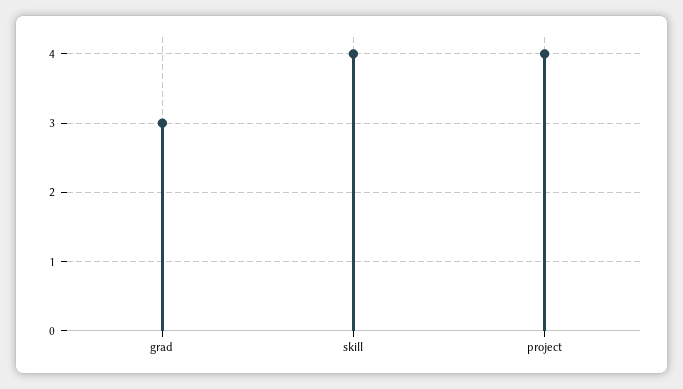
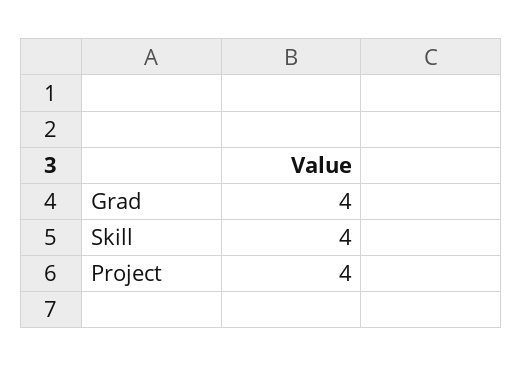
grad: 3 -> 4

